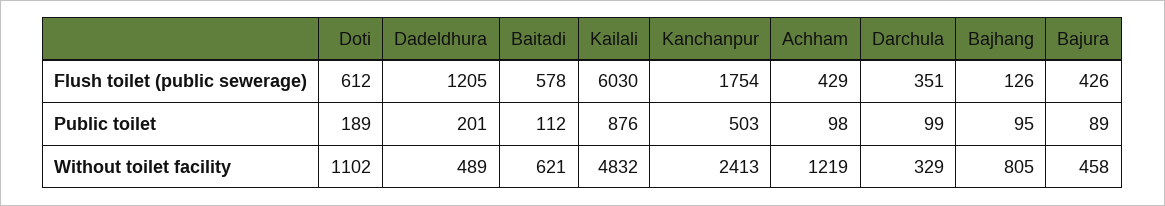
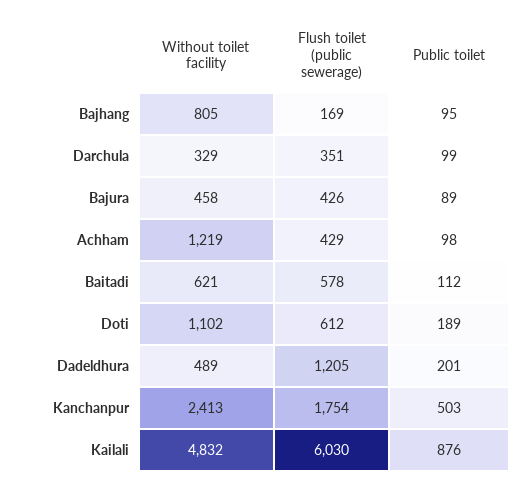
Bajhang, Flush toilet (public sewerage): 126 -> 169

